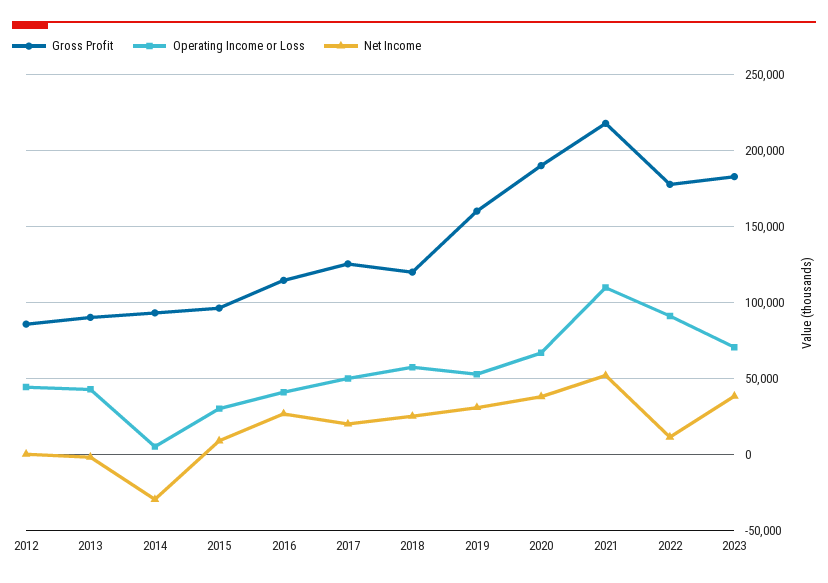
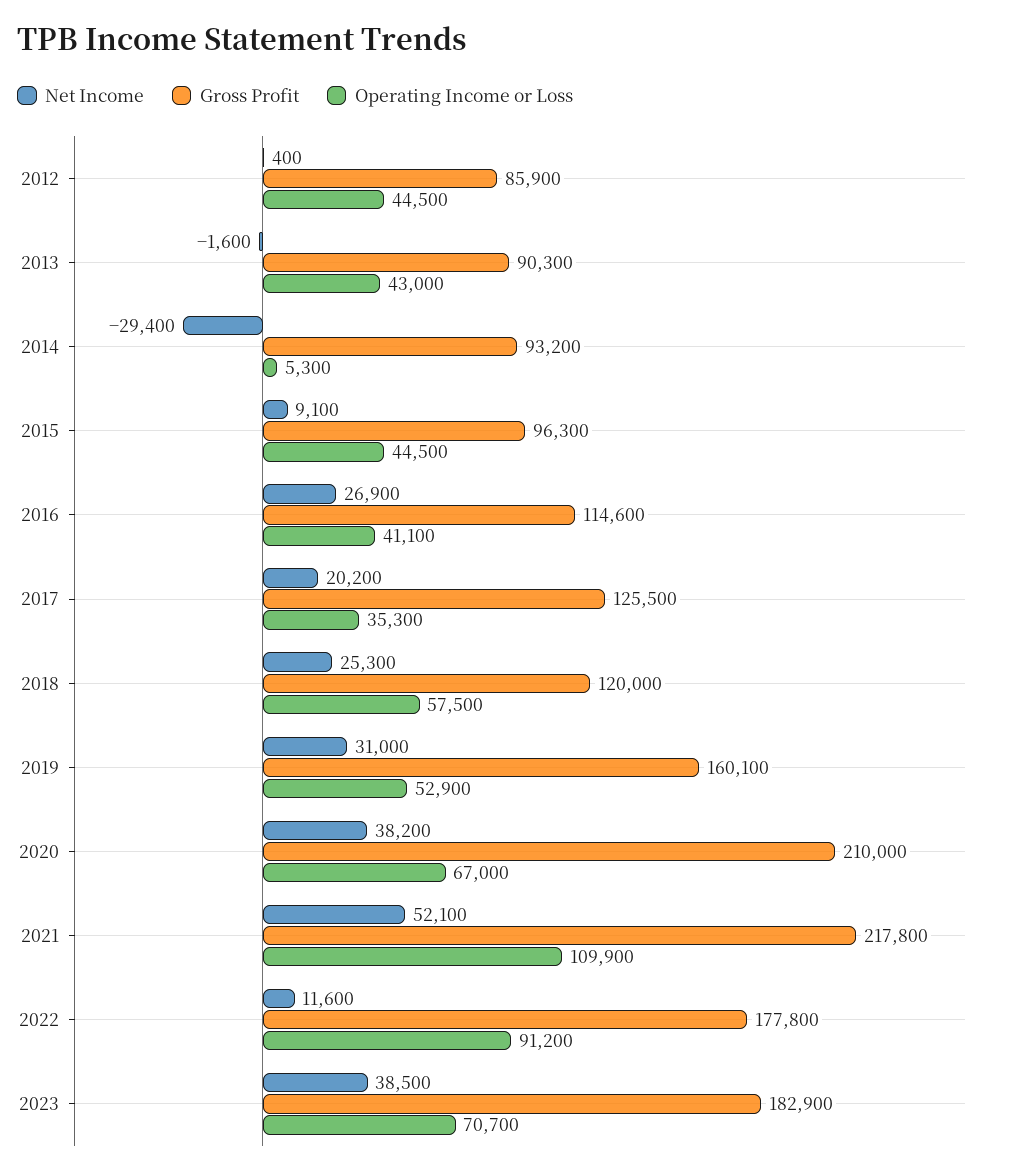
Operating Income or Loss, 2015: 30000 -> 44500
Operating Income or Loss, 2017: 50000 -> 35300
Gross Profit, 2020: 190000 -> 210000

